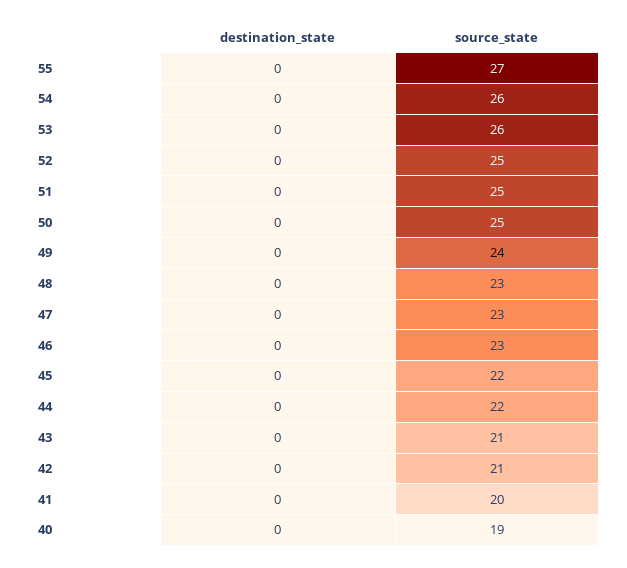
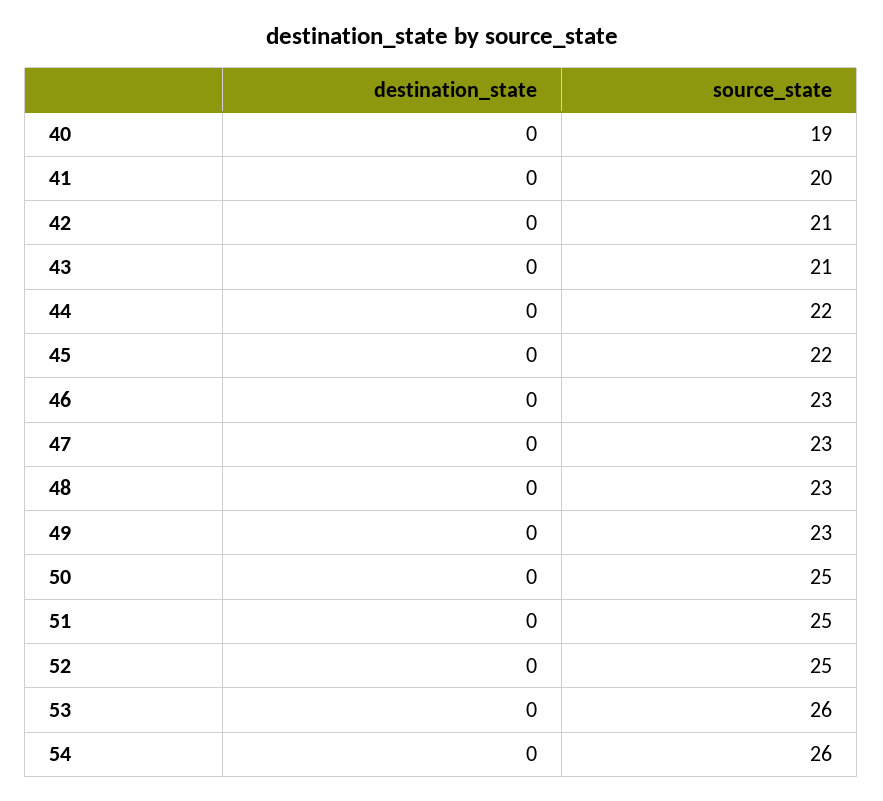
destination_state, 55: 0 -> none
source_state, 55: 27 -> none
source_state, 49: 24 -> 23

